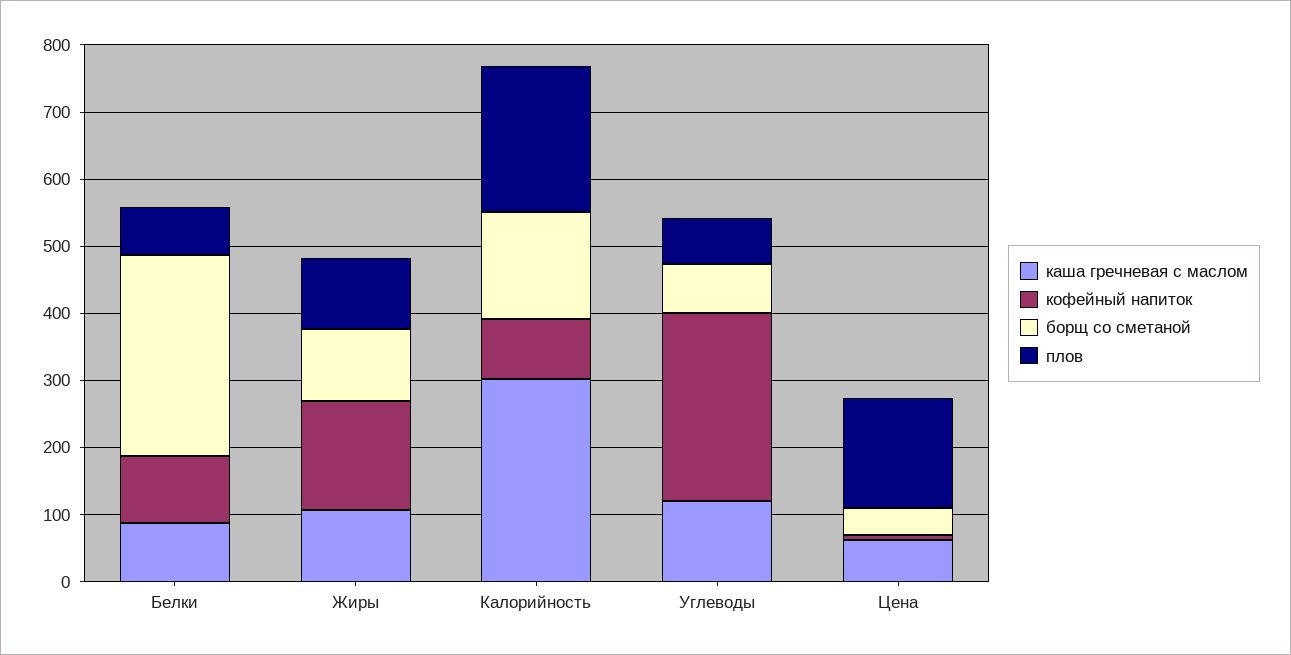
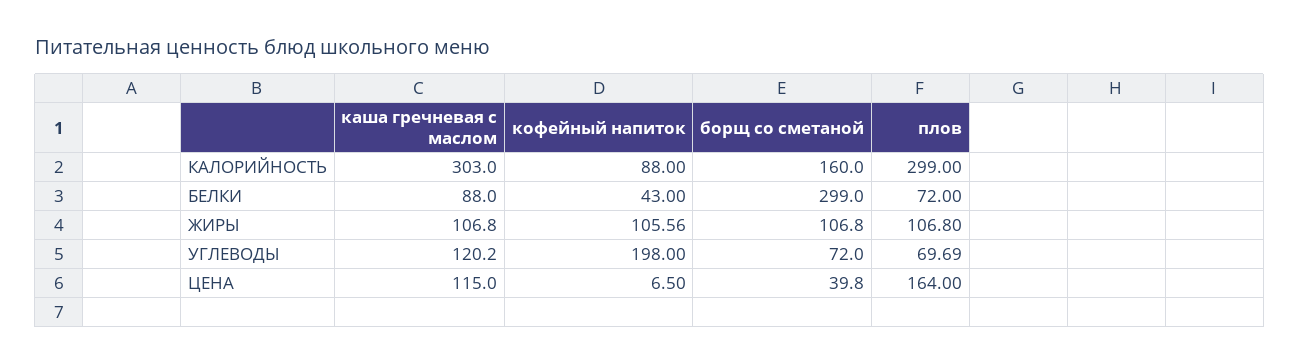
кофейный напиток, Белки: 100 -> 43
кофейный напиток, Жиры: 160 -> 105.56
плов, Калорийность: 220 -> 299
кофейный напиток, Углеводы: 280 -> 198
каша гречневая с маслом, Цена: 60 -> 115

